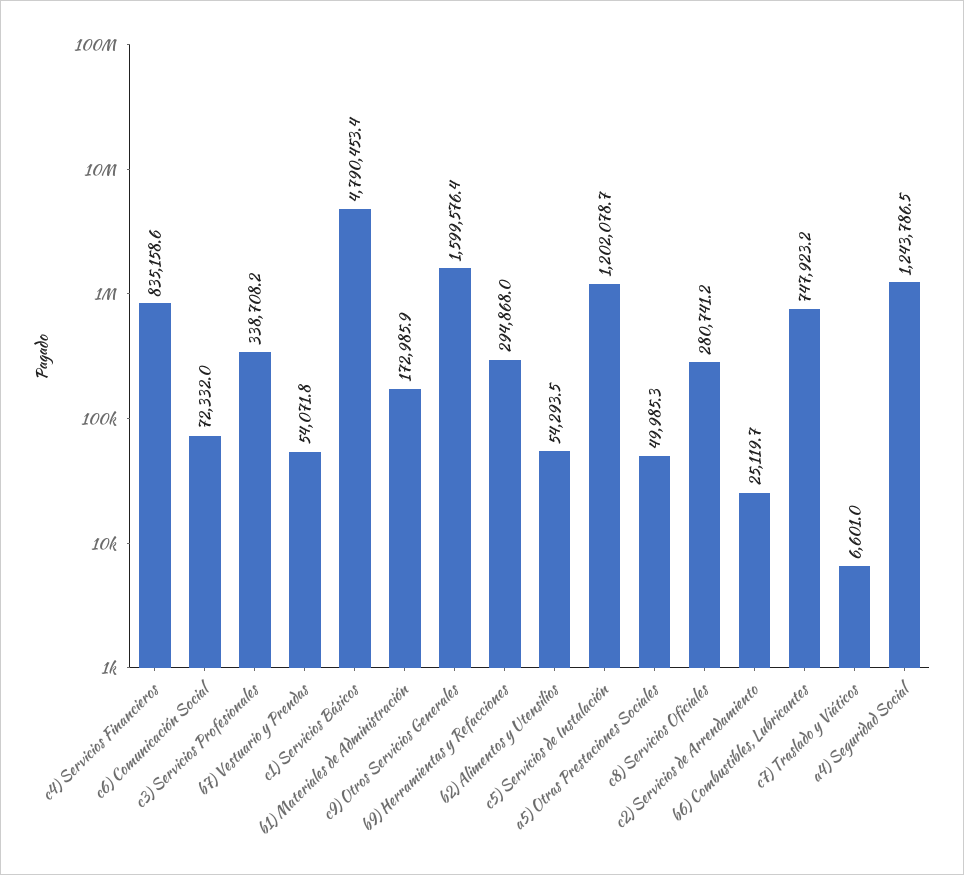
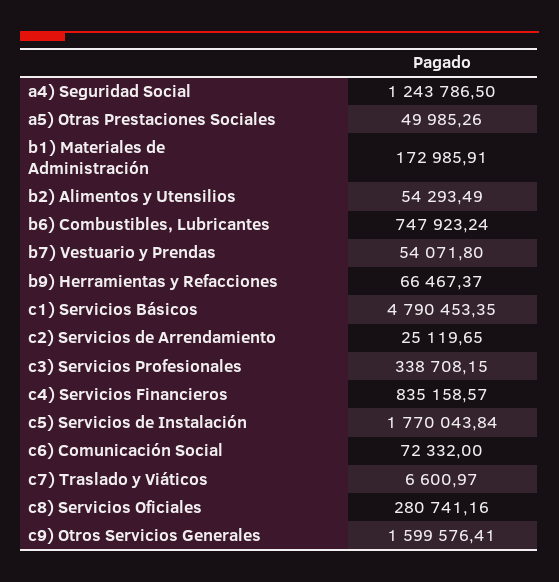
b9) Herramientas y Refacciones: 294868 -> 66467.37
c5) Servicios de Instalación: 1202078.7 -> 1770043.84

